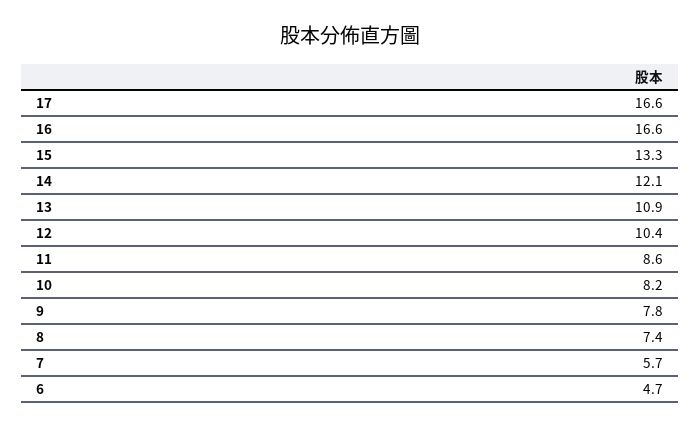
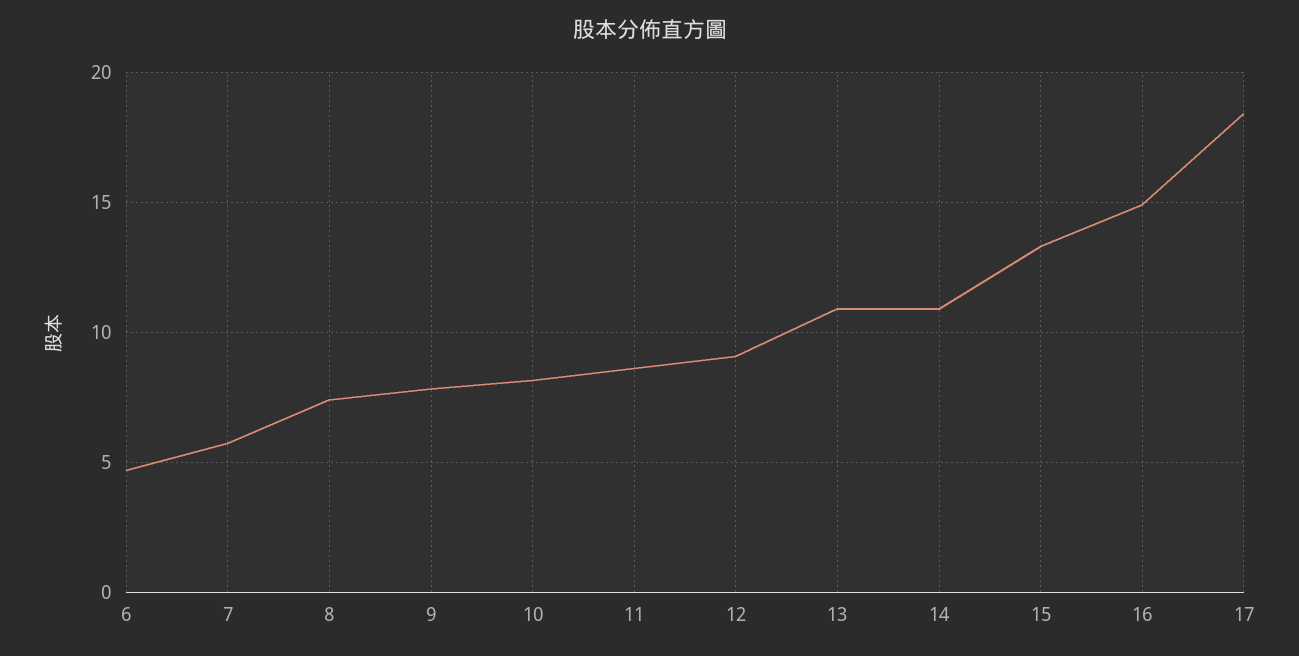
17: 16.6 -> 18.5
16: 16.6 -> 15
14: 12.1 -> 11
12: 10.4 -> 9

